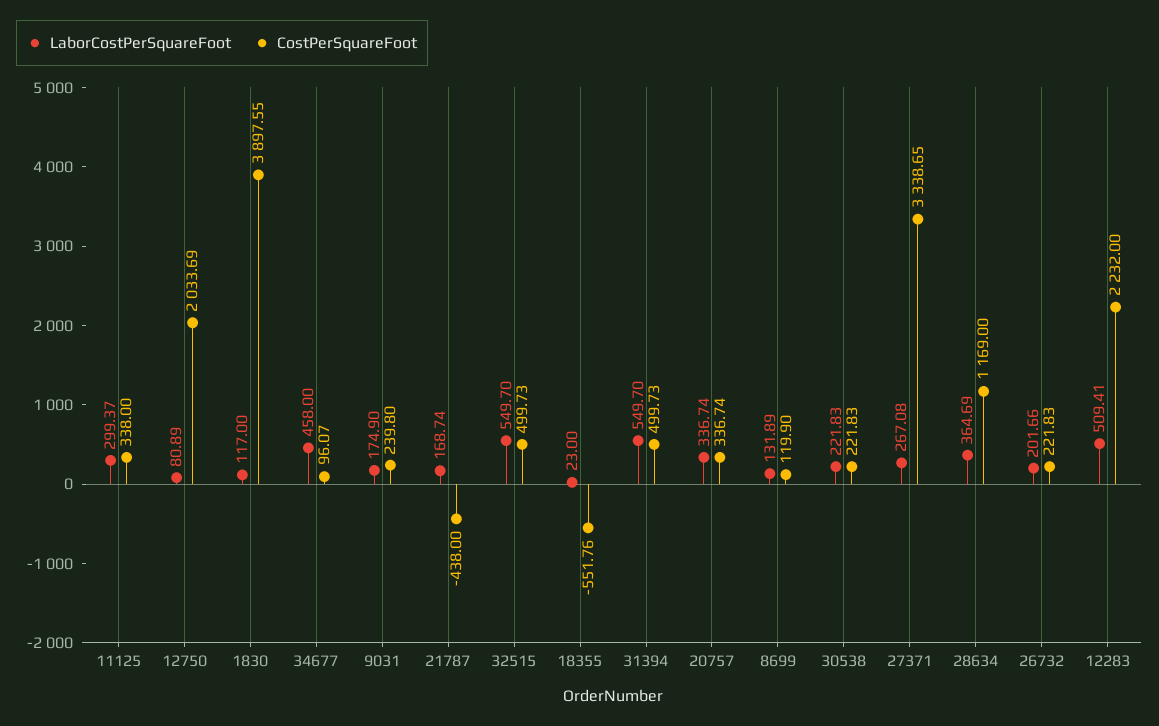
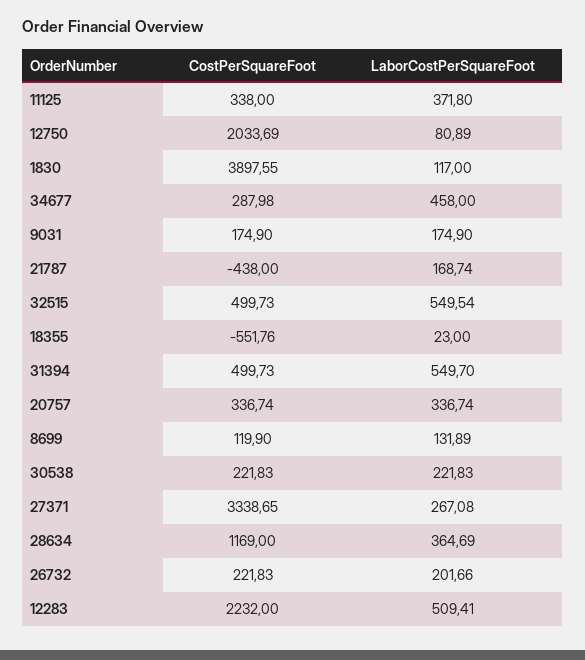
LaborCostPerSquareFoot, 11125: 299.37 -> 371.8
CostPerSquareFoot, 34677: 96.07 -> 287.98
CostPerSquareFoot, 9031: 239.8 -> 174.9
LaborCostPerSquareFoot, 32515: 549.7 -> 549.54

